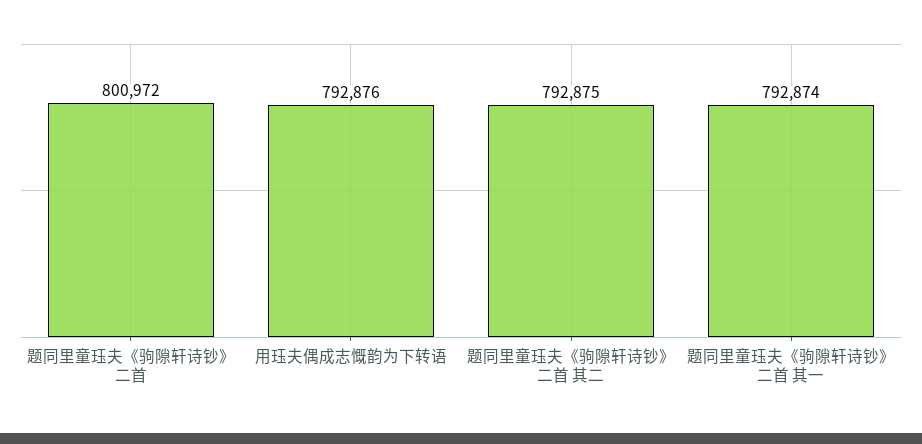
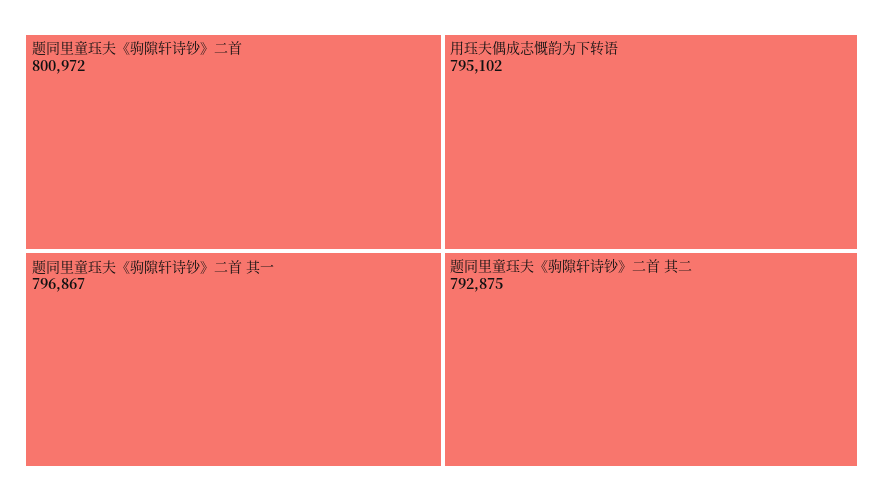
用珏夫偶成志慨韵为下转语: 792876 -> 795102
题同里童珏夫《驹隙轩诗钞》二首 其一: 792874 -> 796867

